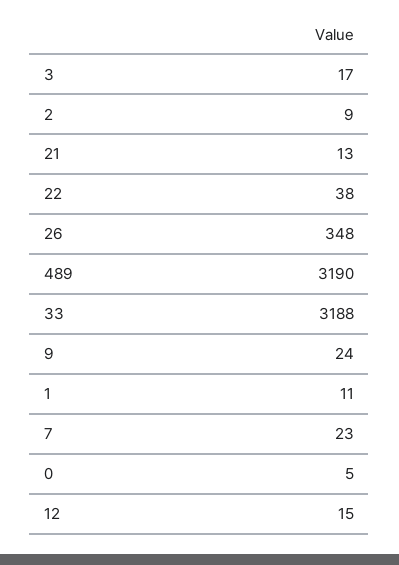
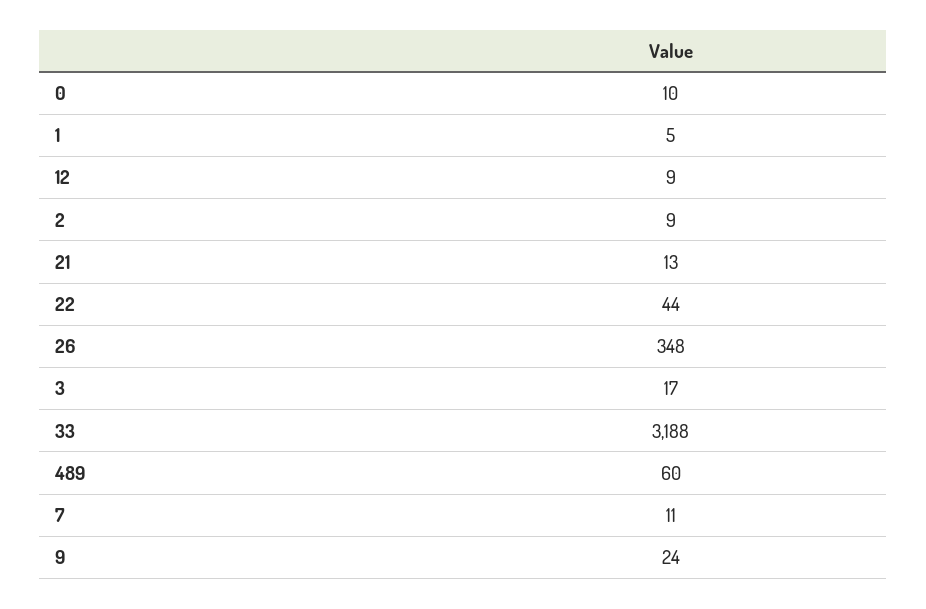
22: 38 -> 44
489: 3190 -> 60
1: 11 -> 5
7: 23 -> 11
0: 5 -> 10
12: 15 -> 9

